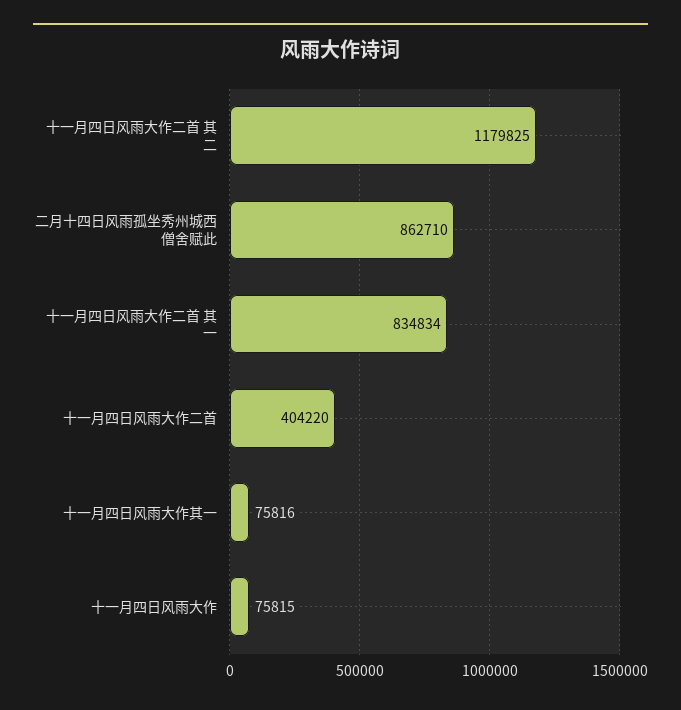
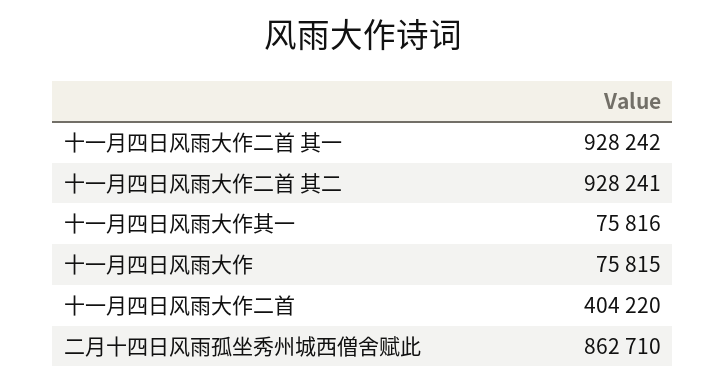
十一月四日风雨大作二首 其二: 1179825 -> 928241
十一月四日风雨大作二首 其一: 834834 -> 928242

